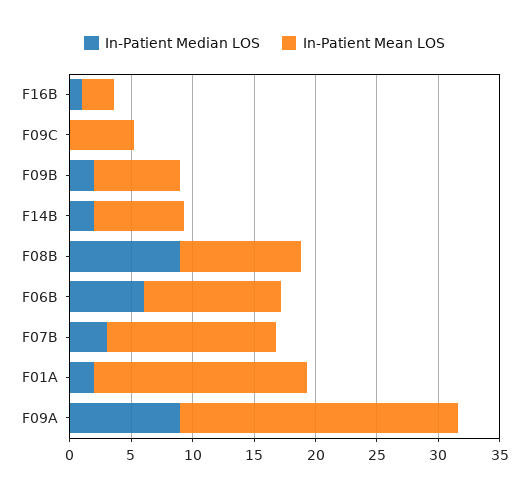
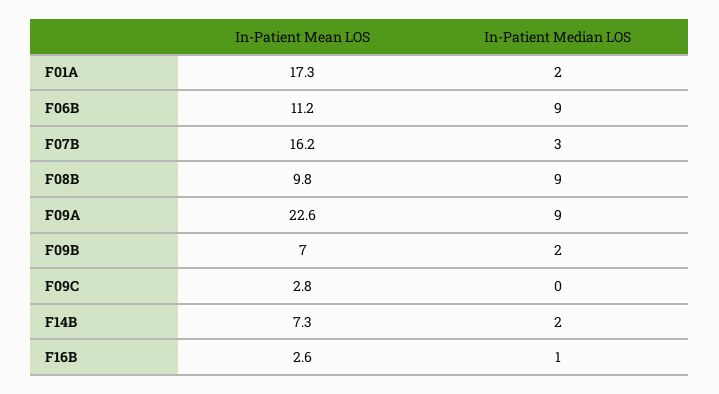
In-Patient Mean LOS, F09C: 5 -> 2.8
In-Patient Median LOS, F06B: 6 -> 9
In-Patient Mean LOS, F07B: 14 -> 16.2

